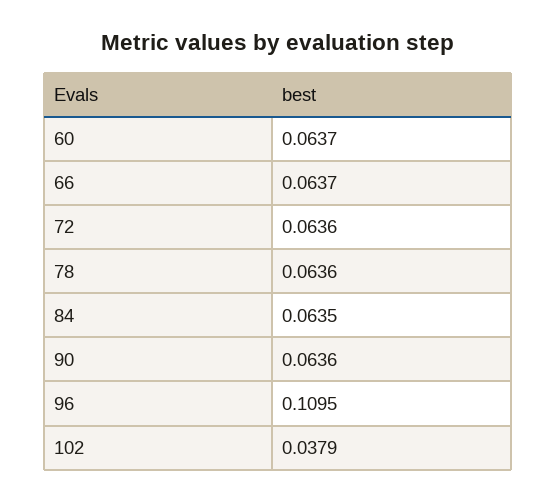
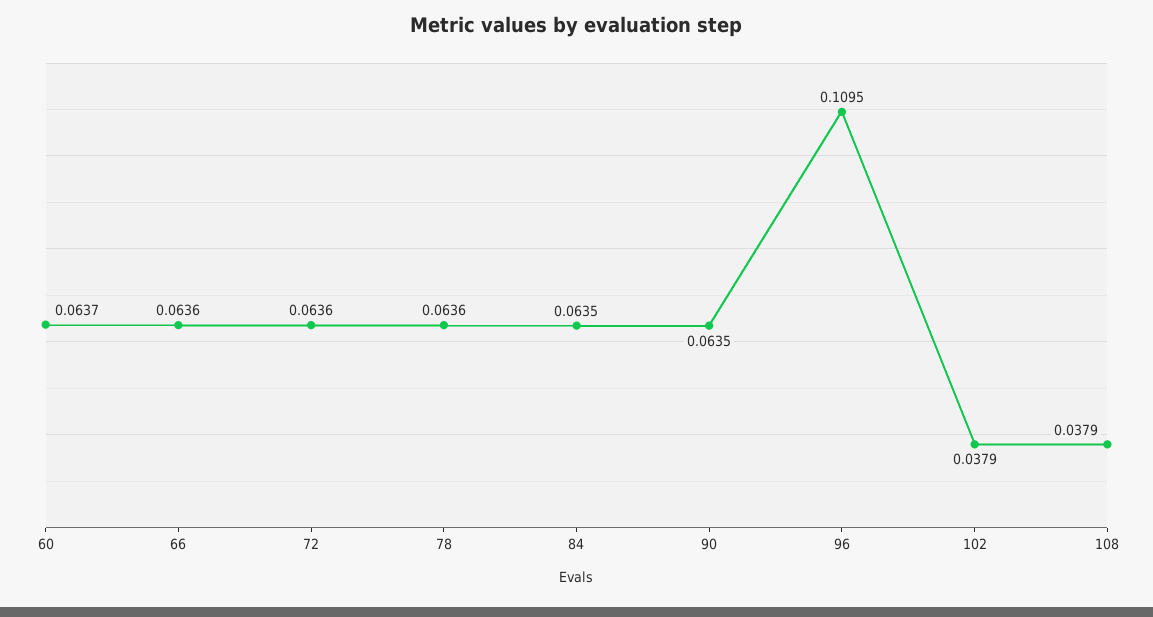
66: 0.0637 -> 0.0636
90: 0.0636 -> 0.0635
108: none -> 0.0379

